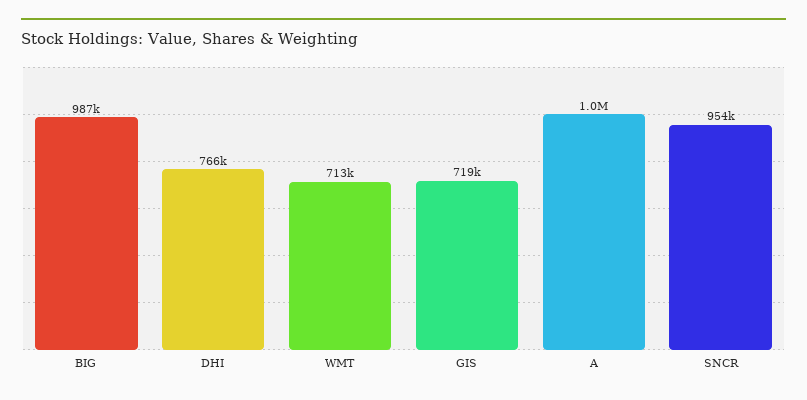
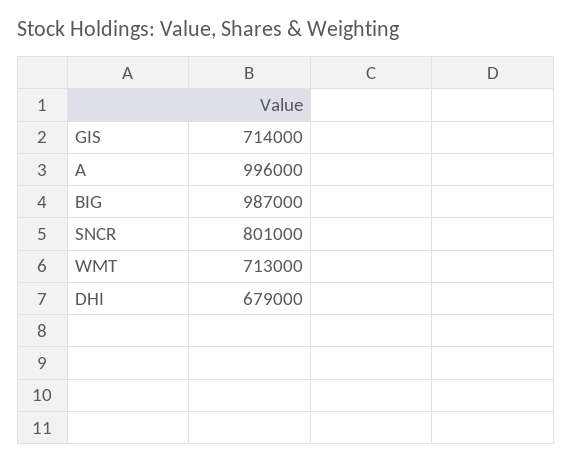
DHI: 766000 -> 679000
GIS: 719000 -> 714000
SNCR: 954000 -> 801000

